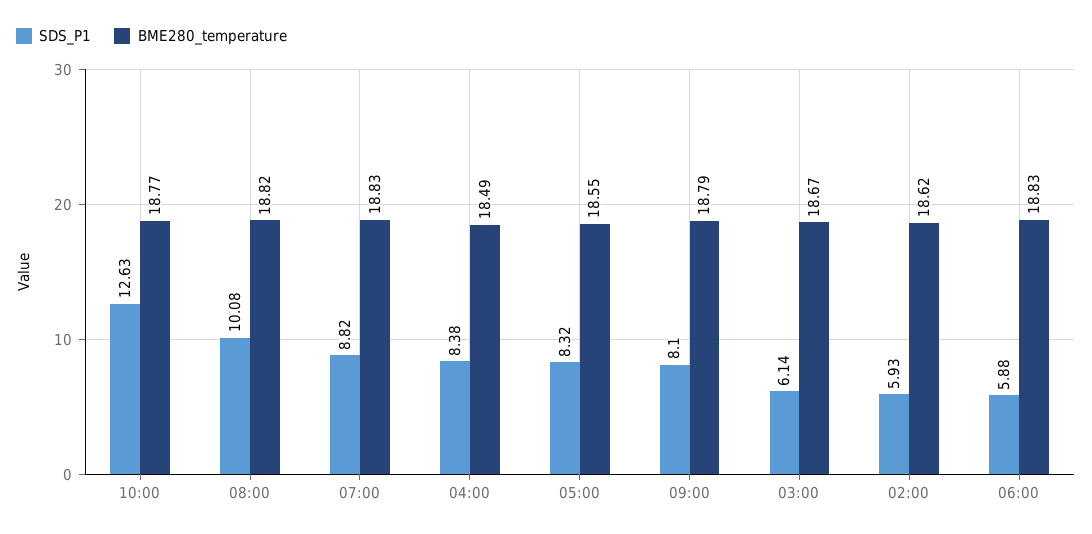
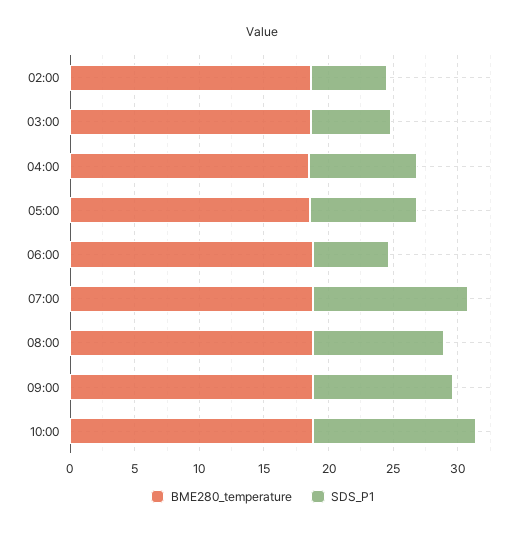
SDS_P1, 07:00: 8.82 -> 12
SDS_P1, 09:00: 8.1 -> 11

